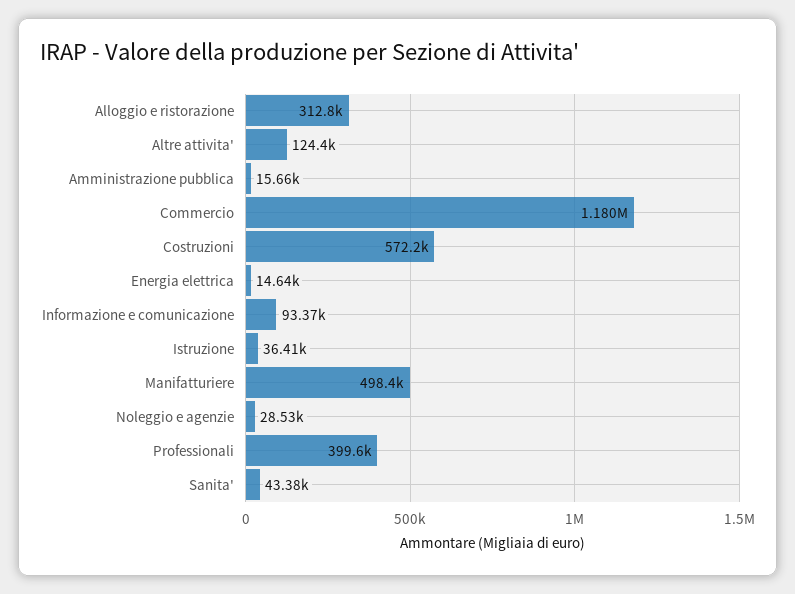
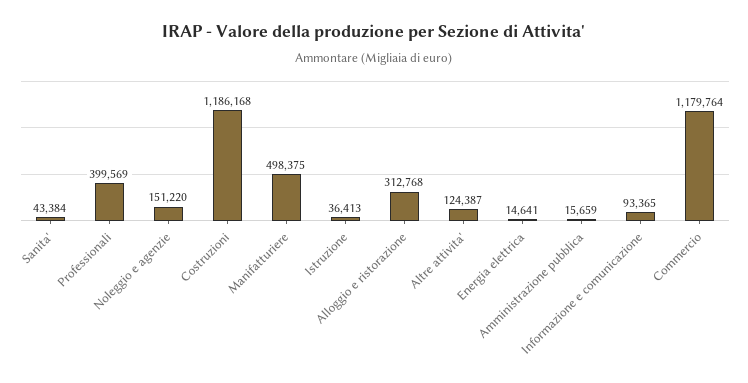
Costruzioni: 572200 -> 1186168
Noleggio e agenzie: 28530 -> 151220

